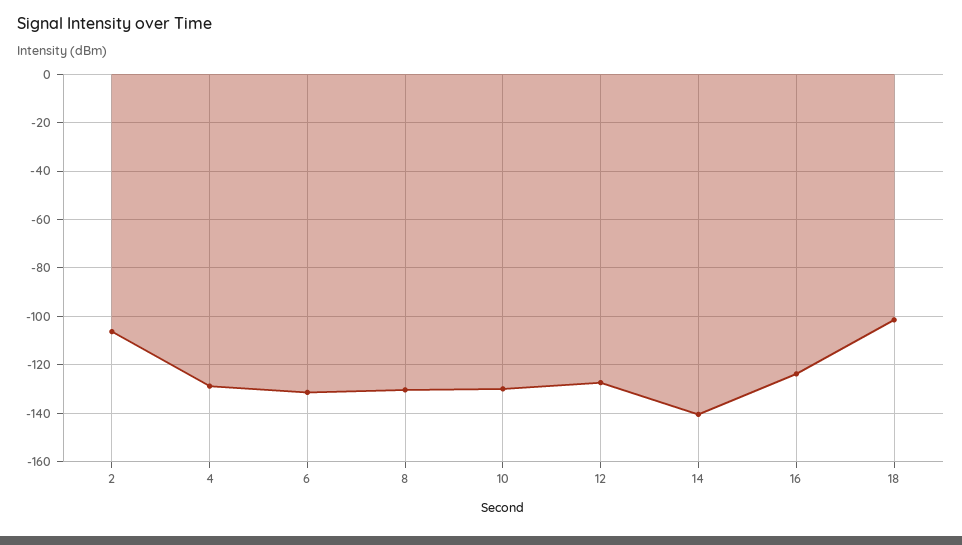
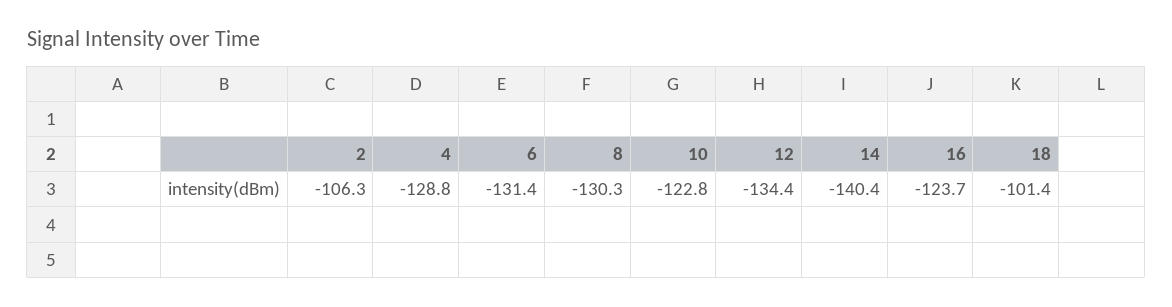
10: -130 -> -122.8
12: -127.5 -> -134.4

